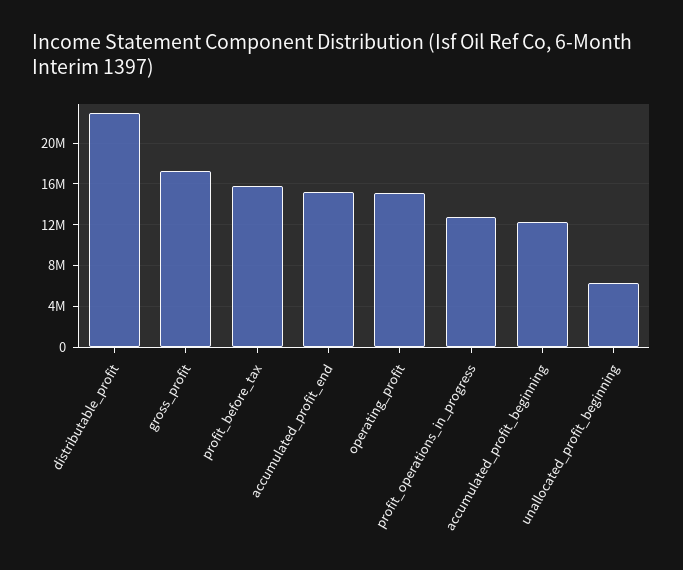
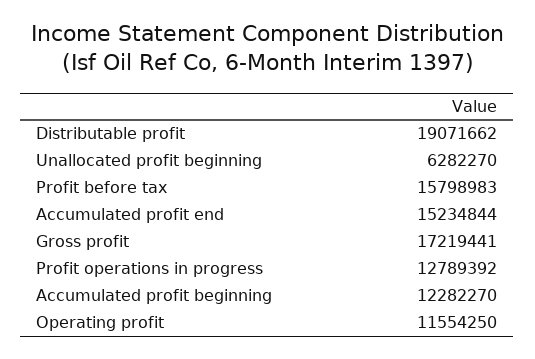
distributable_profit: 23000000 -> 19071662
operating_profit: 15000000 -> 11554250

